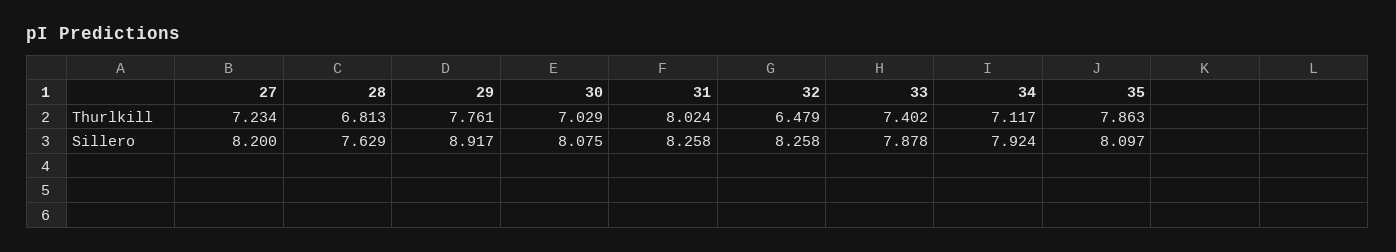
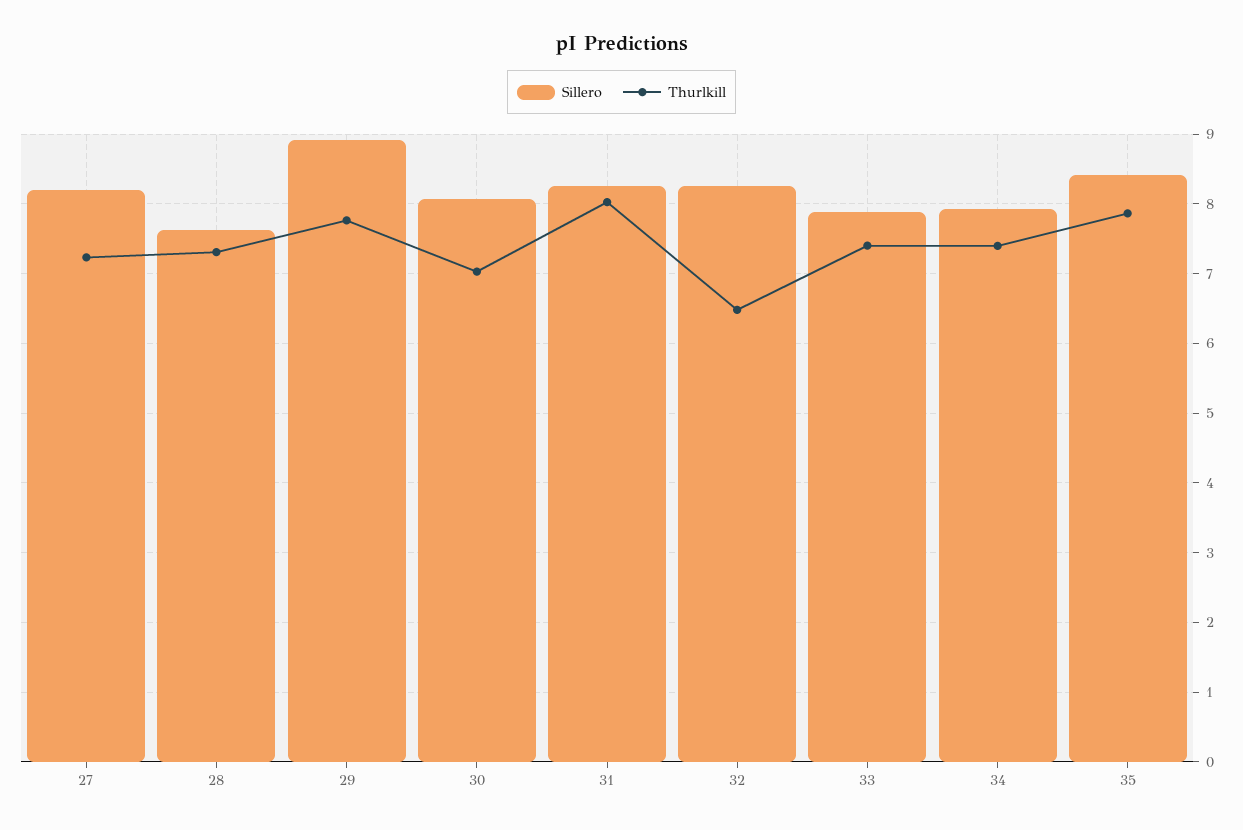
Thurlkill, 28: 6.813 -> 7.3
Thurlkill, 34: 7.117 -> 7.4
Sillero, 35: 8.097 -> 8.4

